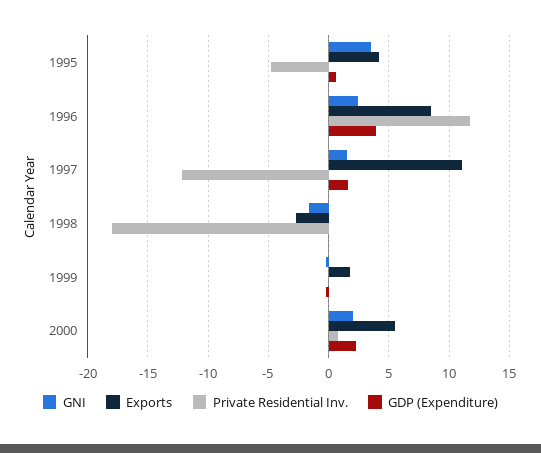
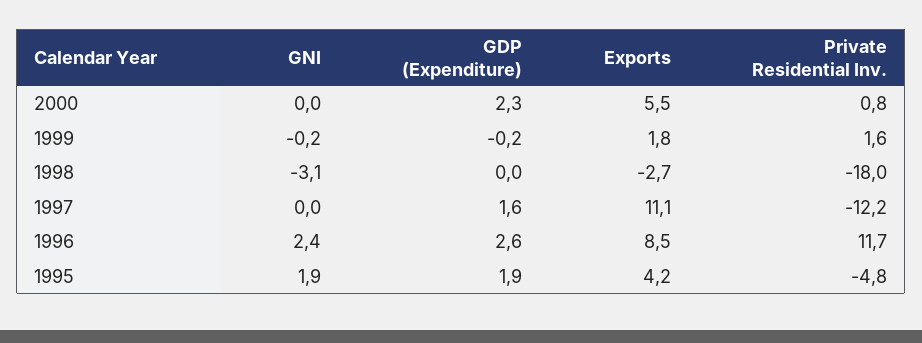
GNI, 1995: 3.5 -> 1.9
GDP (Expenditure), 1995: 0.5 -> 1.9
GDP (Expenditure), 1996: 4 -> 2.6
GNI, 1997: 1.5 -> 0
GNI, 1998: -1.5 -> -3.1
Private Residential Inv., 1999: 0 -> 1.6
GNI, 2000: 2 -> 0

